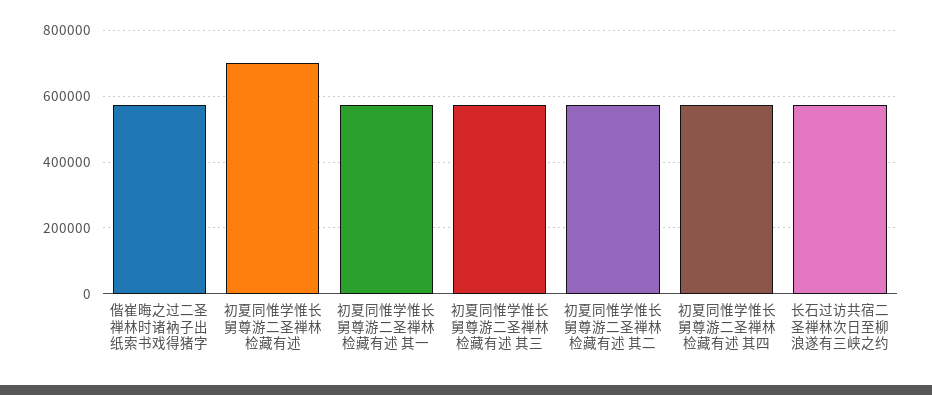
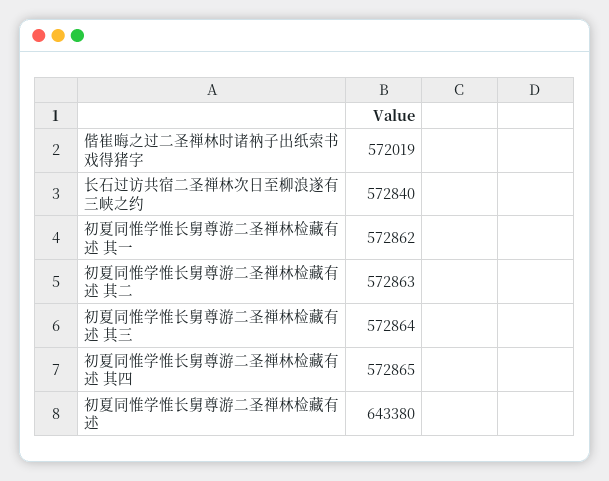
初夏同惟学惟长舅尊游二圣禅林检藏有述: 700000 -> 643380

